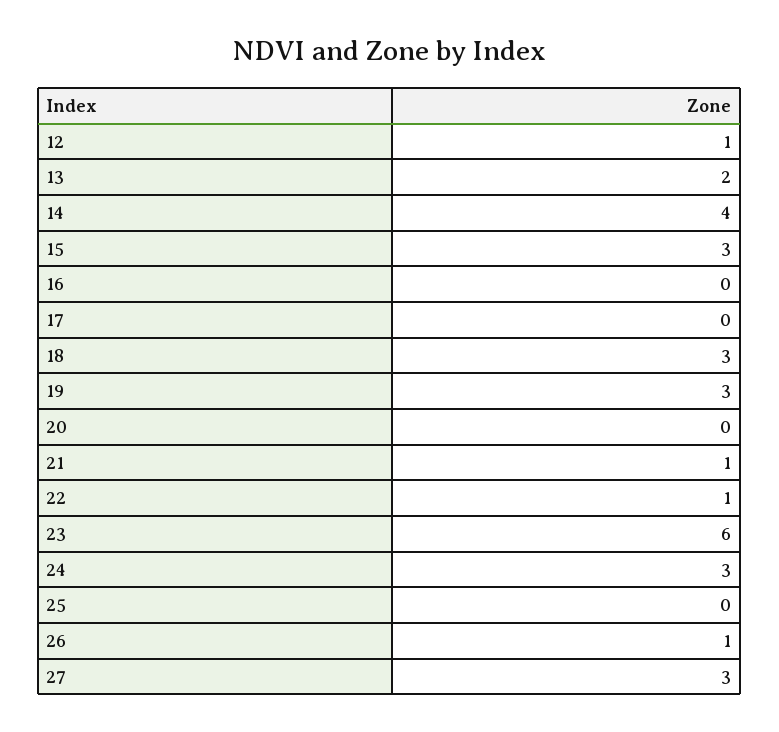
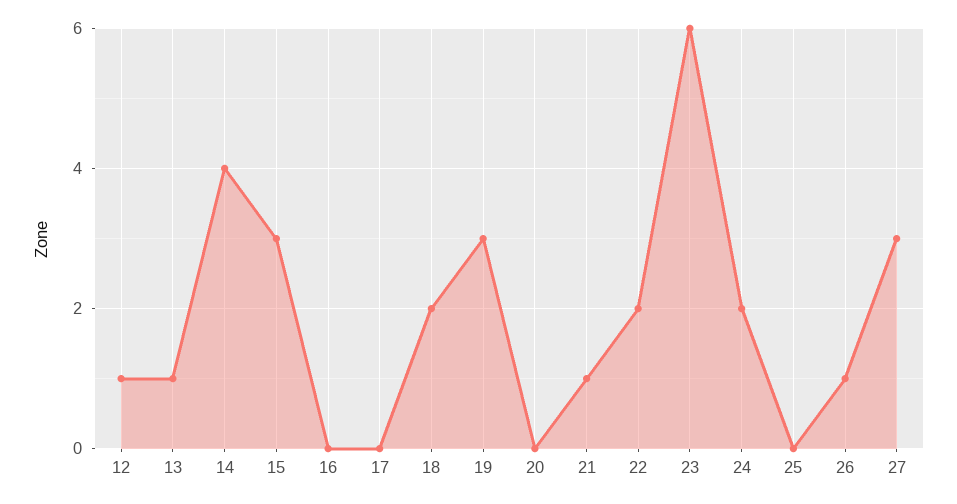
13: 2 -> 1
18: 3 -> 2
22: 1 -> 2
24: 3 -> 2

